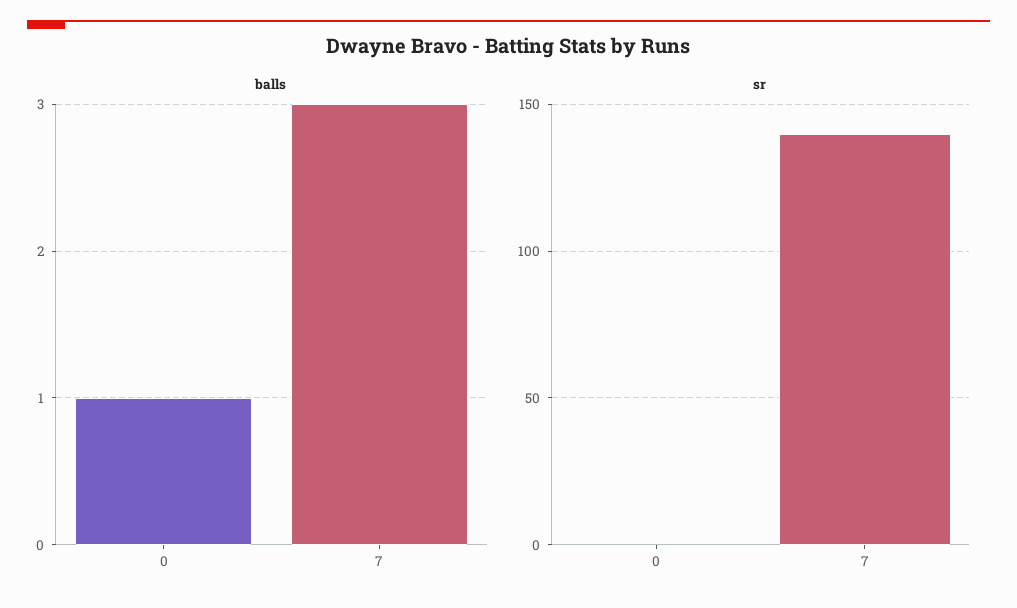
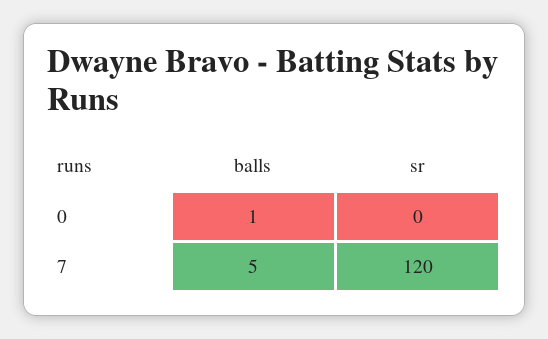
balls, 7: 3 -> 5
sr, 7: 140 -> 120

